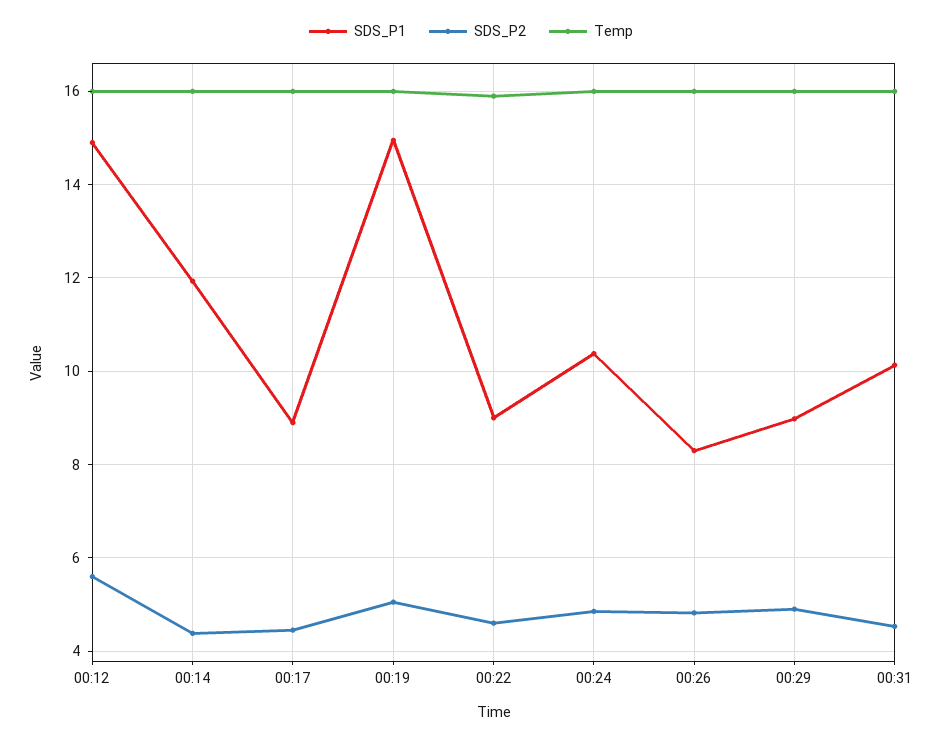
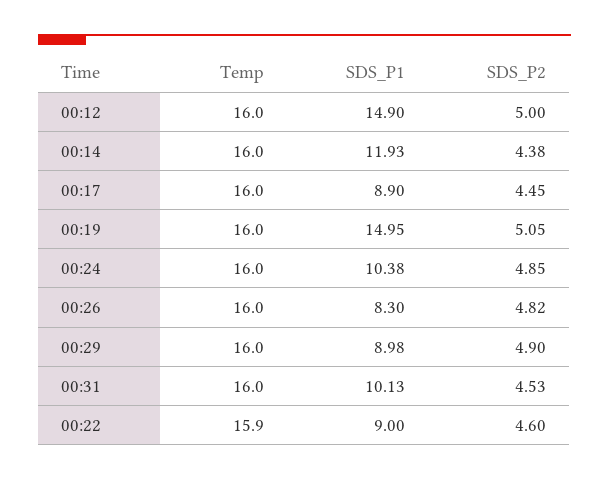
SDS_P2, 00:12: 5.6 -> 5

